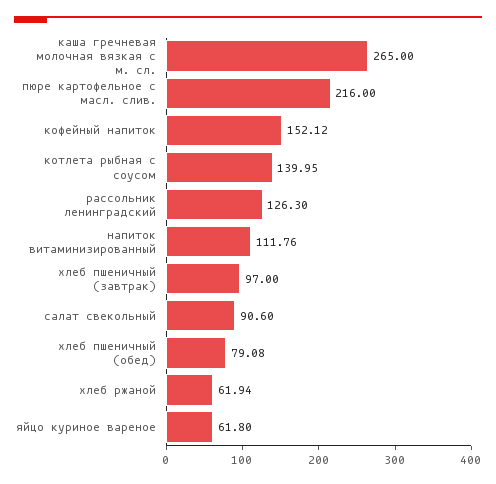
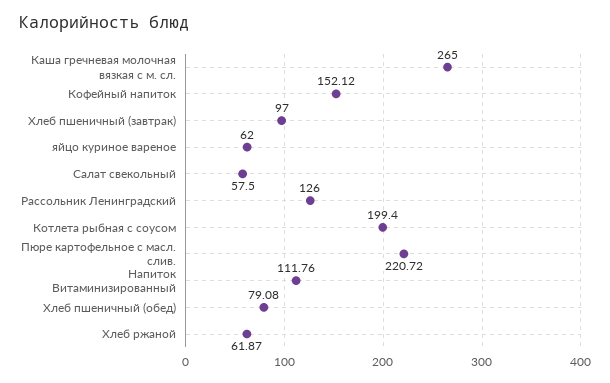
пюре картофельное с масл. слив.: 216 -> 220.72
котлета рыбная с соусом: 139.95 -> 199.4
рассольник ленинградский: 126.3 -> 126
салат свекольный: 90.6 -> 57.5
хлеб ржаной: 61.94 -> 61.87
яйцо куриное вареное: 61.8 -> 62

